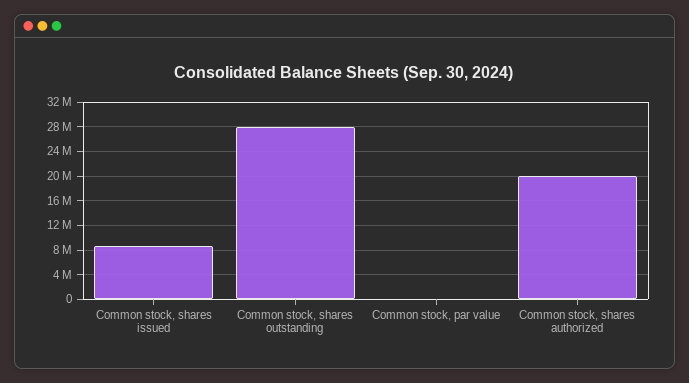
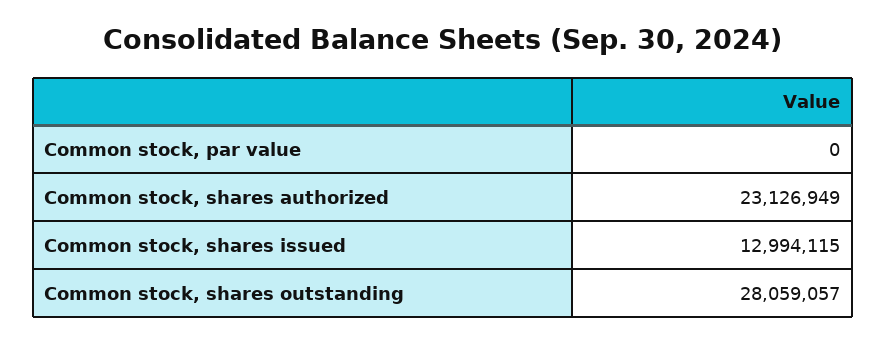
Common stock, shares issued: 9000000 -> 12994115
Common stock, shares authorized: 20000000 -> 23126949

